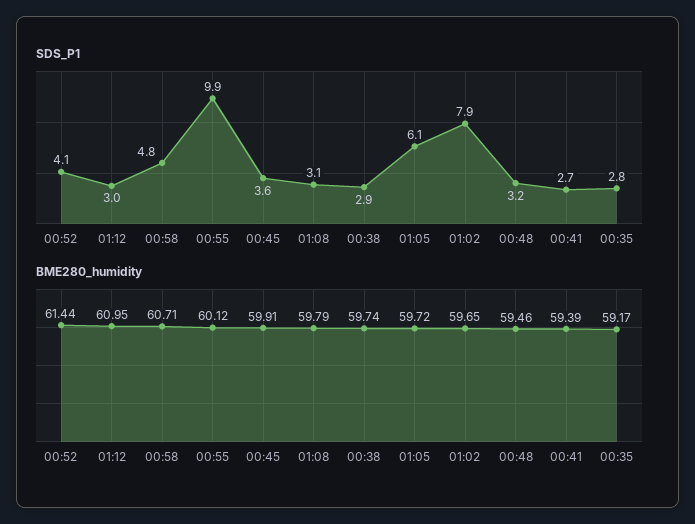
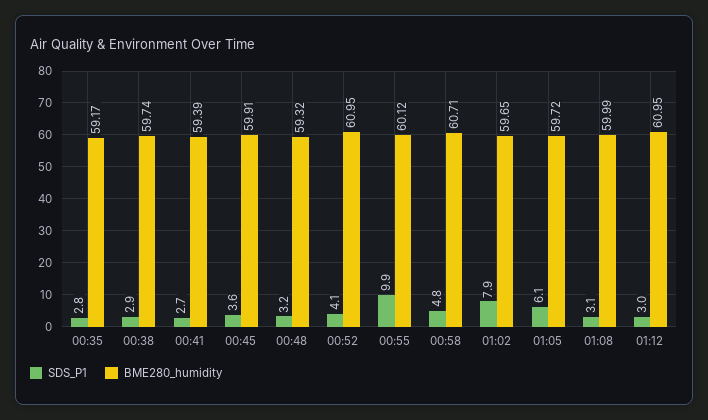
BME280_humidity, 00:52: 61.44 -> 60.95
BME280_humidity, 01:08: 59.79 -> 59.99
BME280_humidity, 00:48: 59.46 -> 59.32

